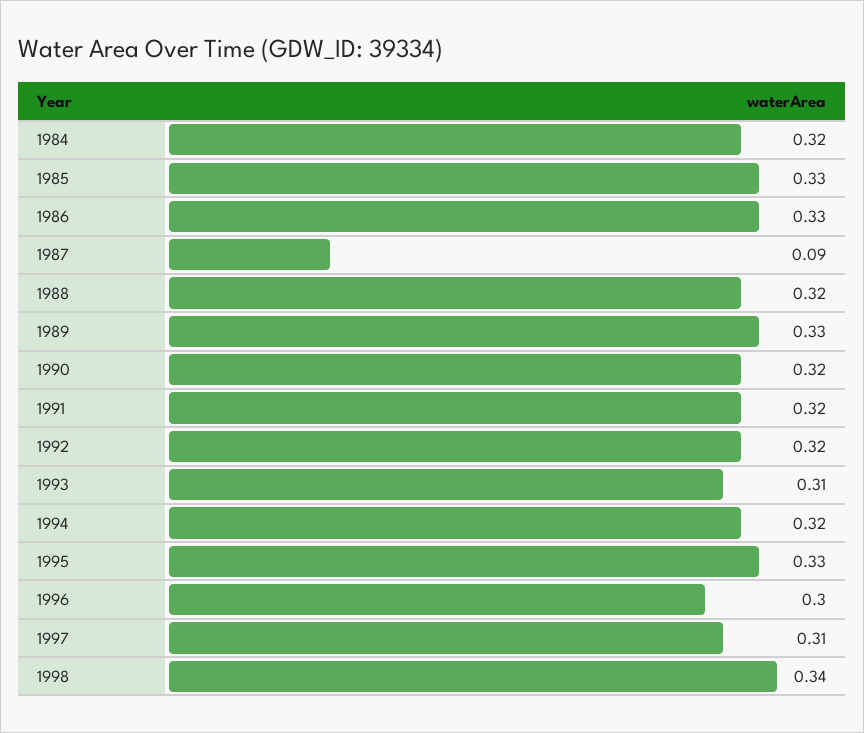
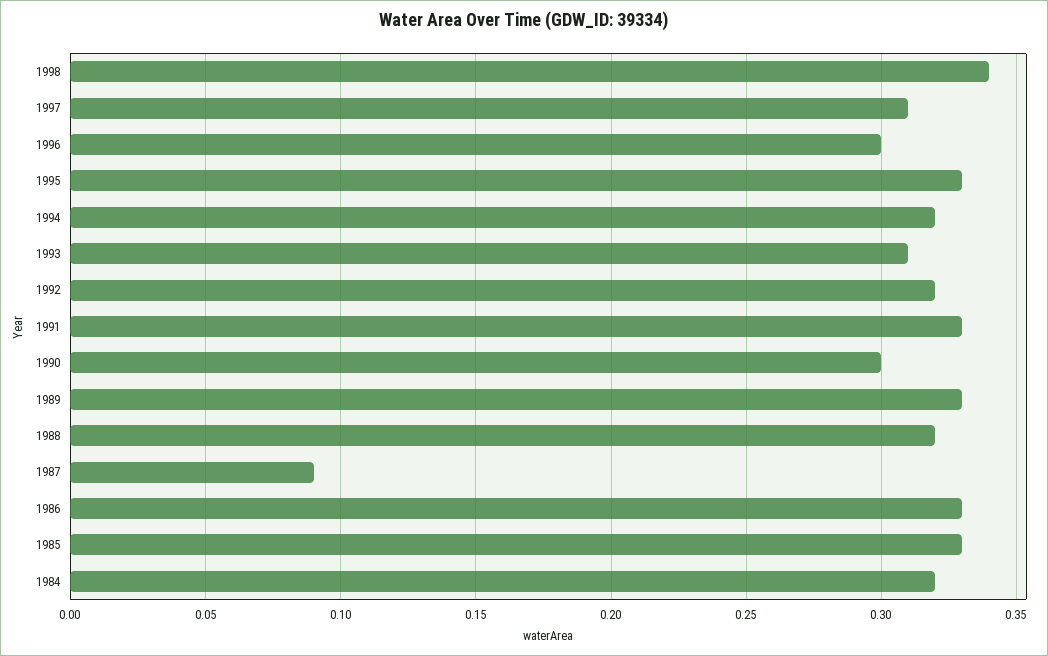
1990: 0.32 -> 0.3
1991: 0.32 -> 0.33

